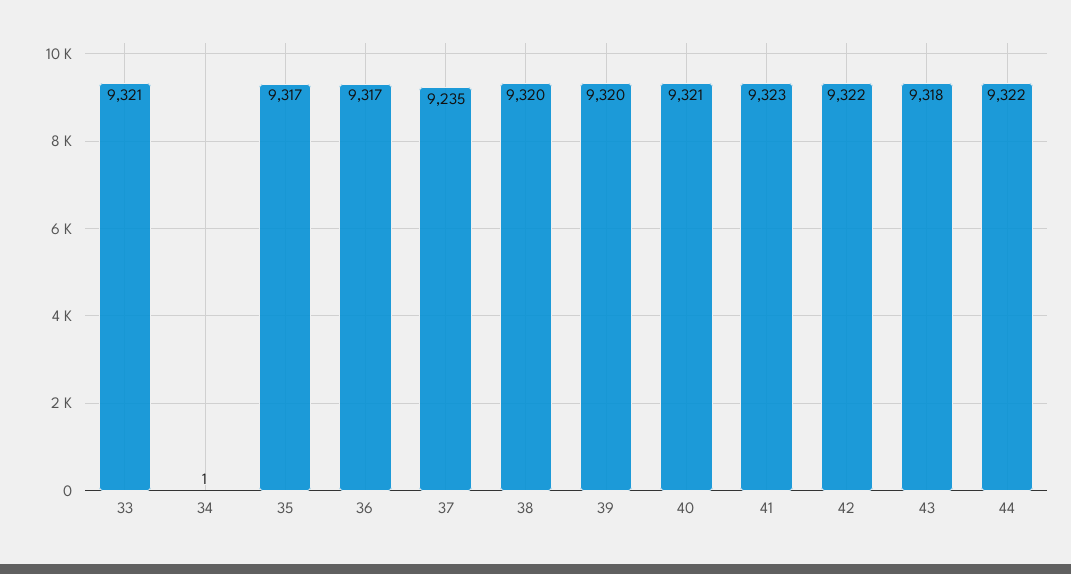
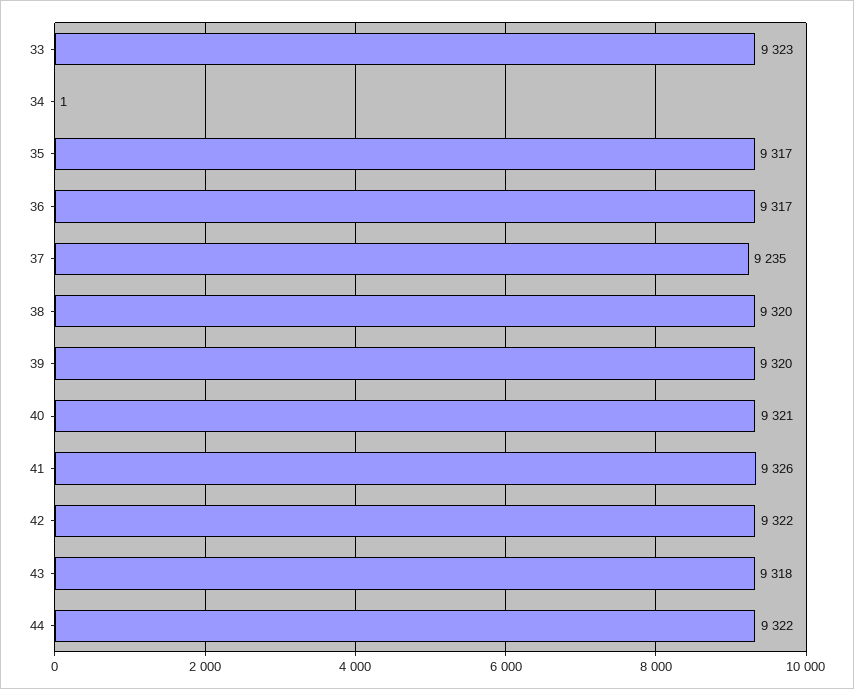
33: 9321 -> 9323
41: 9323 -> 9326

